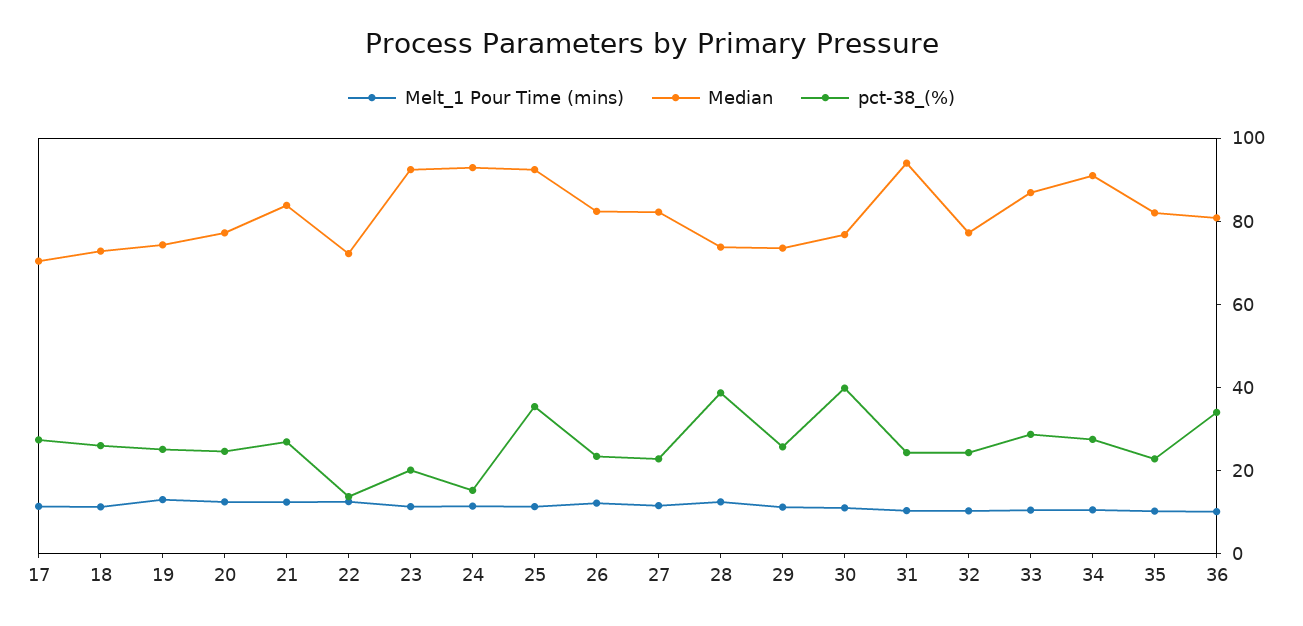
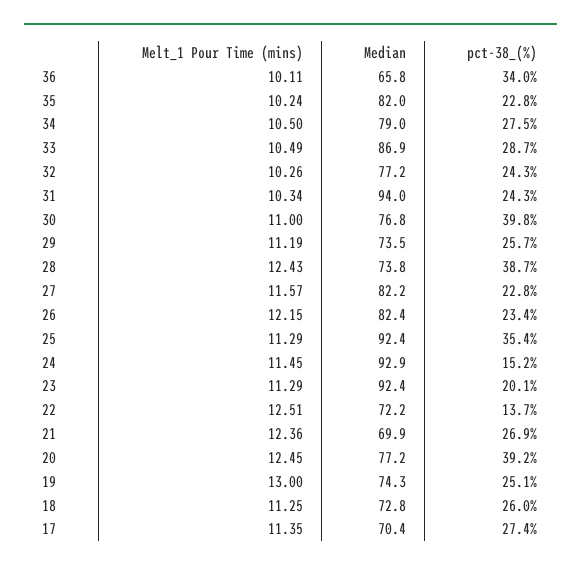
pct-38_(%), 20: 25 -> 39.2
Median, 21: 85 -> 69.9
Median, 34: 90 -> 79
Median, 36: 80 -> 65.8

